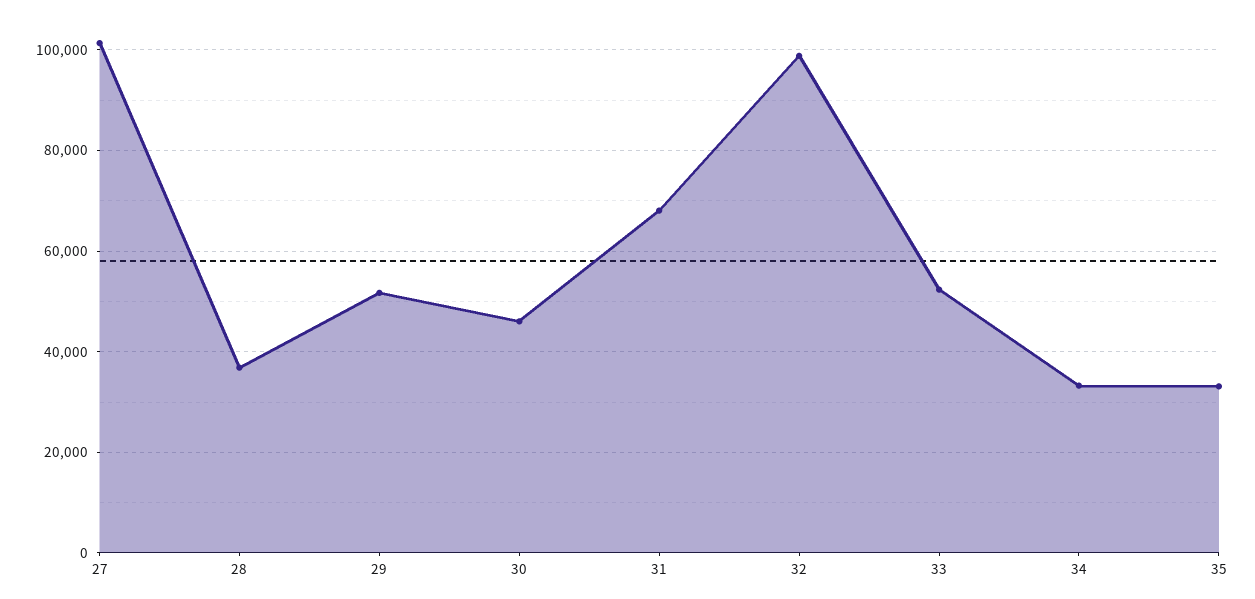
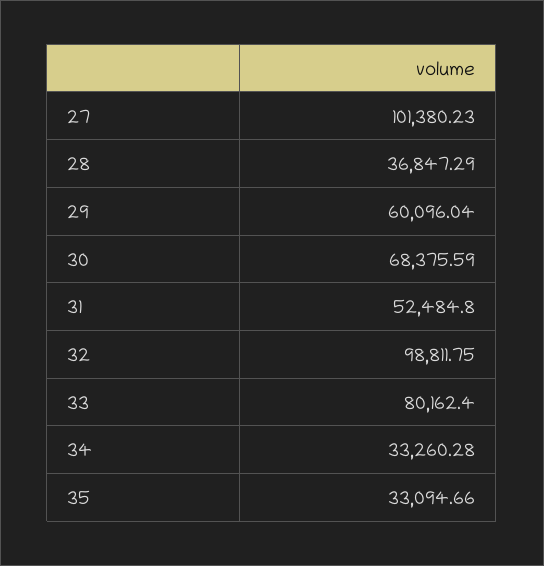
29: 52000 -> 60096.04
30: 46000 -> 68375.59
31: 68000 -> 52484.8
33: 52000 -> 80162.4

